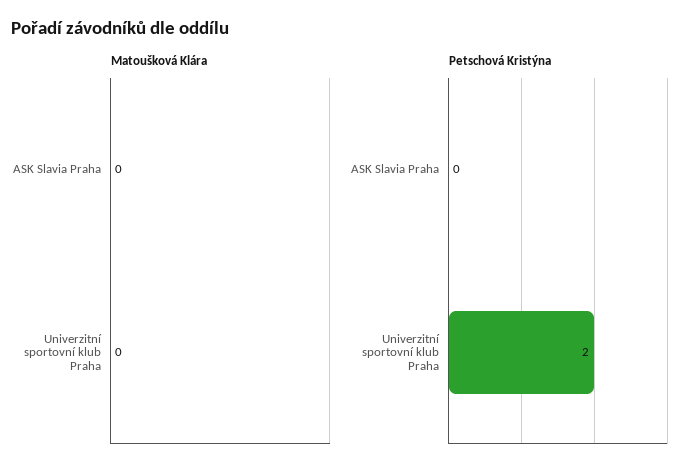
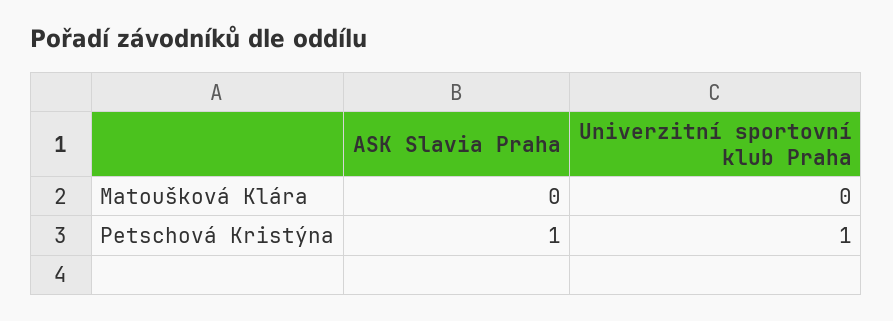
Petschová Kristýna, ASK Slavia Praha: 0 -> 1
Petschová Kristýna, Univerzitní sportovní klub Praha: 2 -> 1

